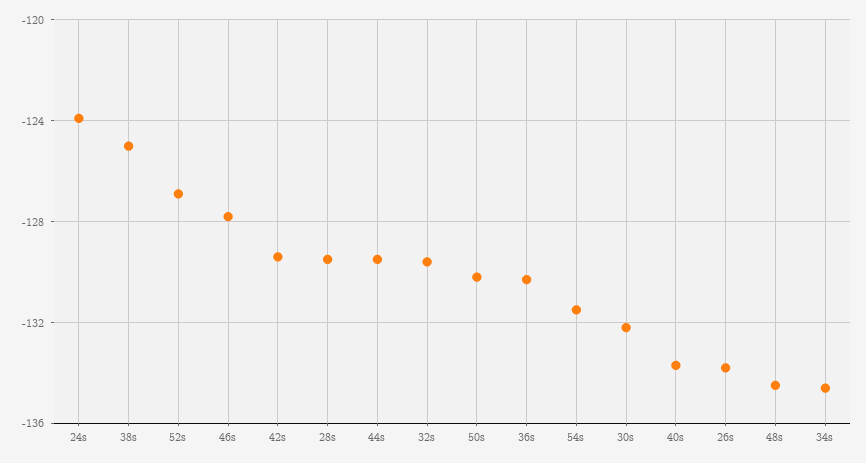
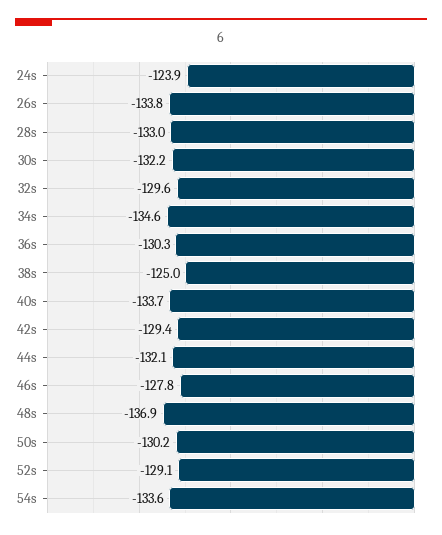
52s: -127 -> -129.1
28s: -129.5 -> -133
44s: -129.5 -> -132.1
54s: -131.5 -> -133.6
48s: -134.5 -> -136.9

